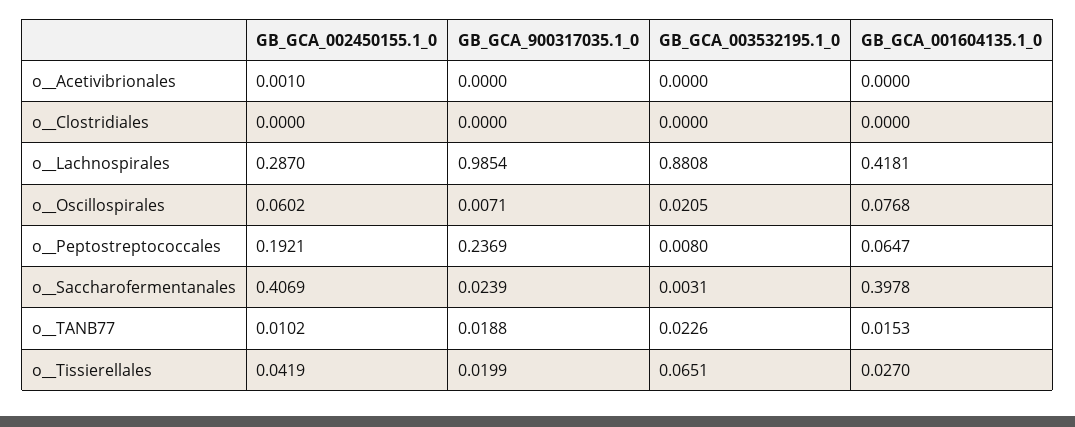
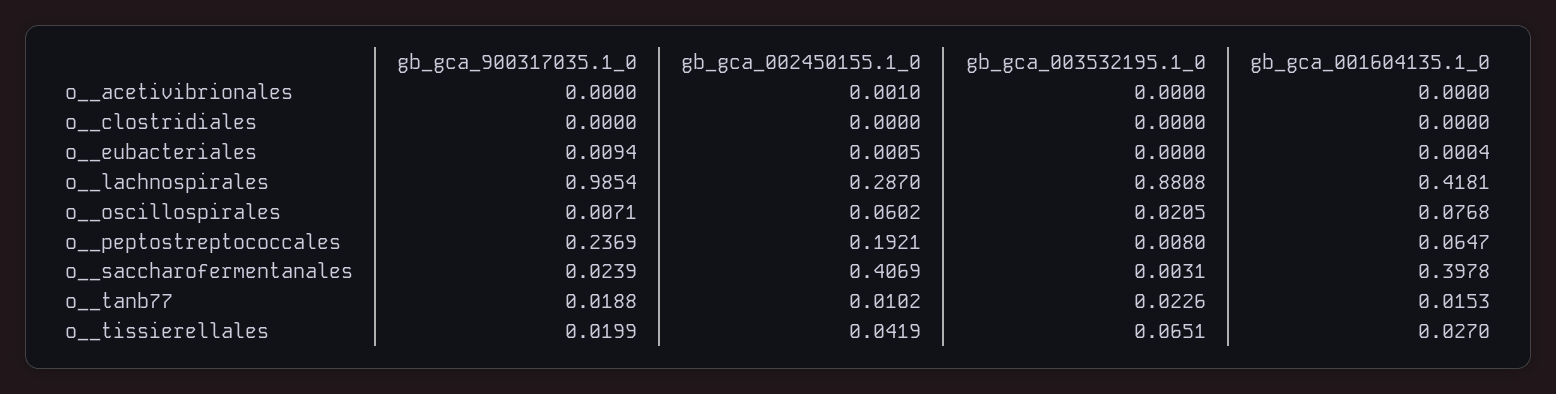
GB_GCA_900317035.1_0, o__eubacteriales: none -> 0.0094
GB_GCA_002450155.1_0, o__eubacteriales: none -> 0.0005
GB_GCA_003532195.1_0, o__eubacteriales: none -> 0
GB_GCA_001604135.1_0, o__eubacteriales: none -> 0.0004

